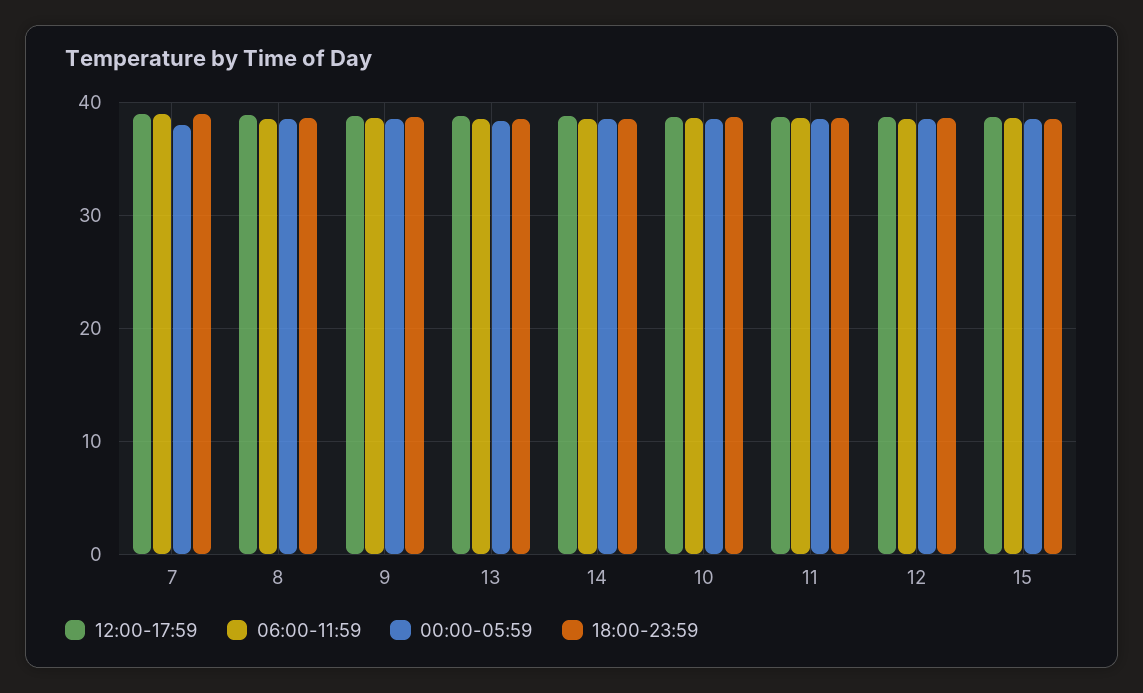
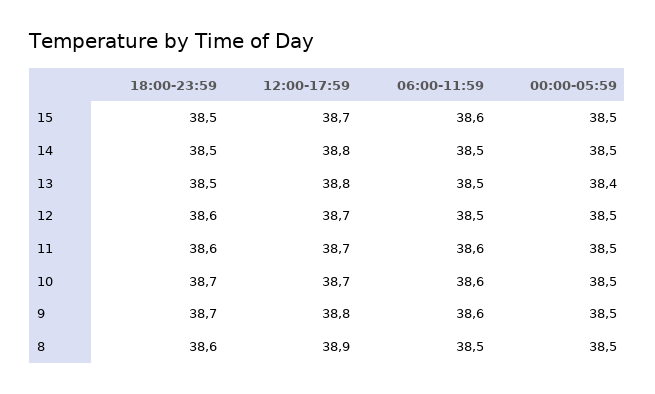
12:00-17:59, 7: 39 -> none
06:00-11:59, 7: 39 -> none
00:00-05:59, 7: 38 -> none
18:00-23:59, 7: 39 -> none

